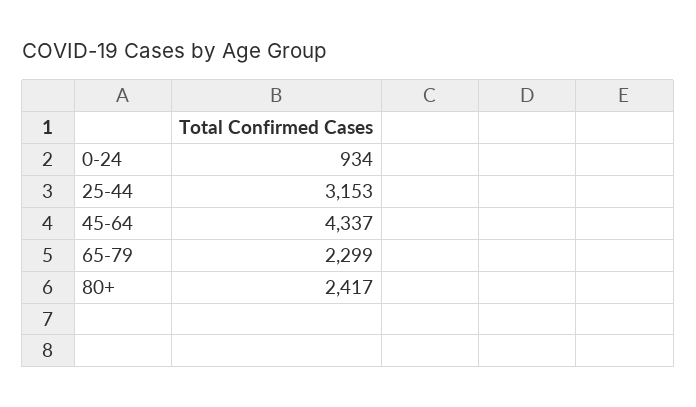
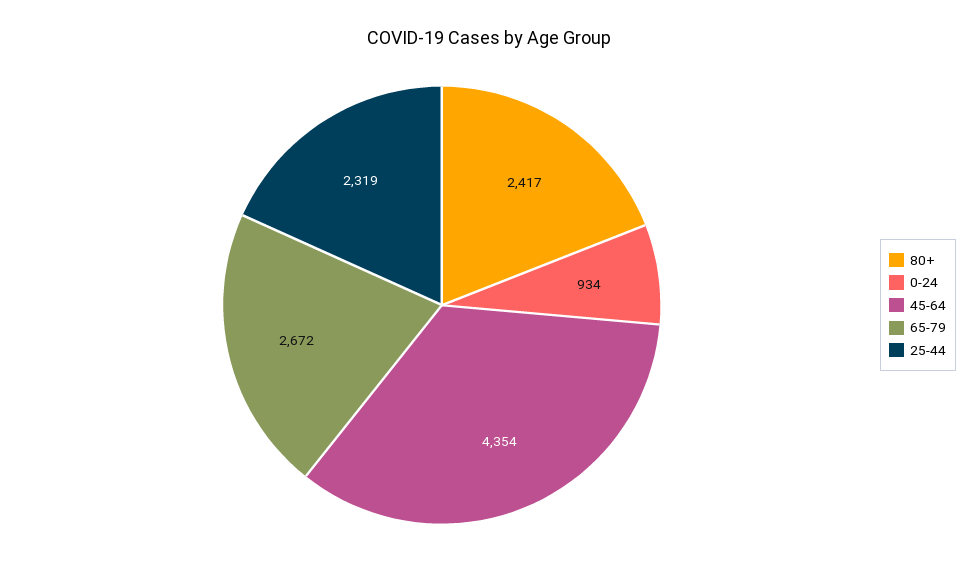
25-44: 3153 -> 2319
45-64: 4337 -> 4354
65-79: 2299 -> 2672

